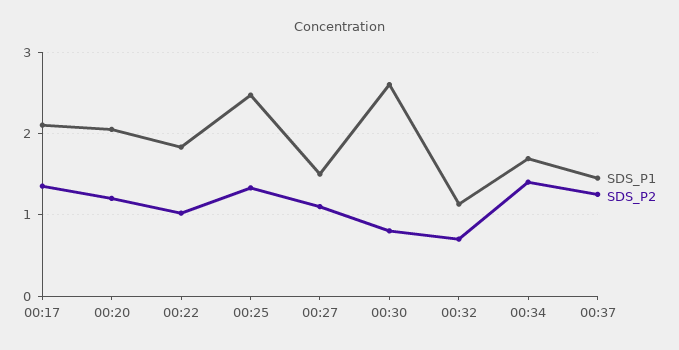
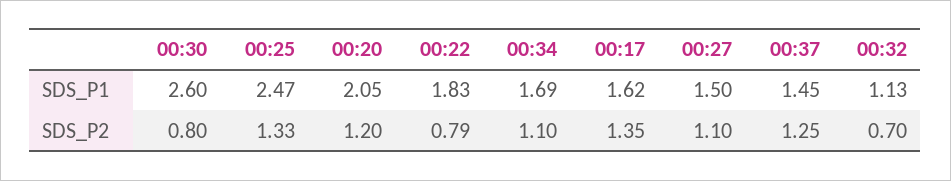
SDS_P1, 00:17: 2.1 -> 1.62
SDS_P2, 00:22: 1 -> 0.79
SDS_P2, 00:34: 1.4 -> 1.1

